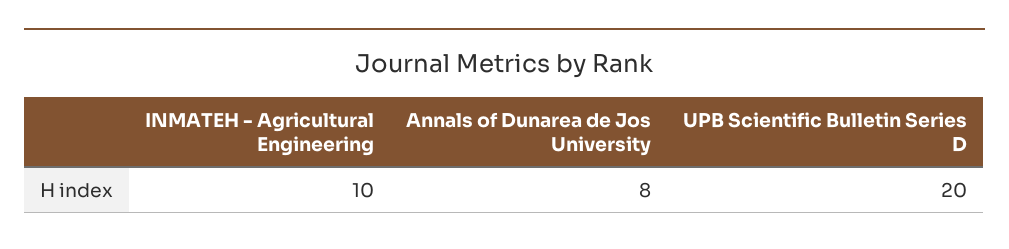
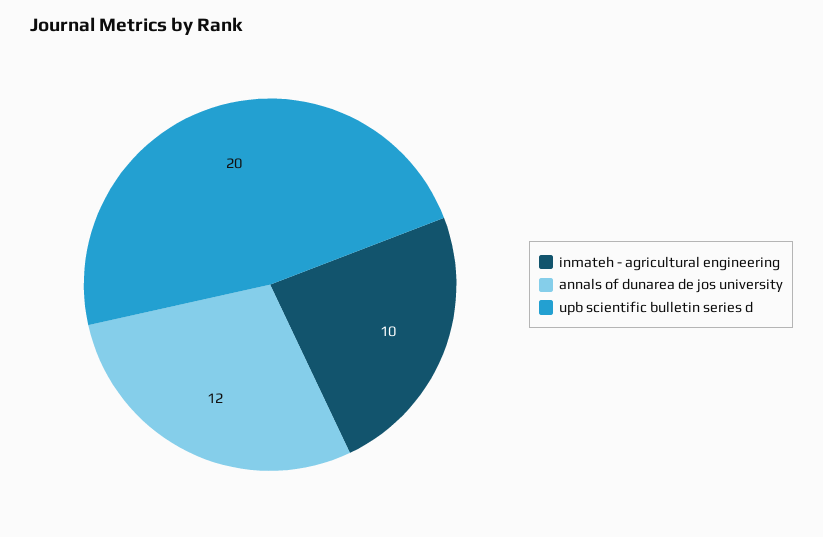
Annals of Dunarea de Jos University: 8 -> 12

